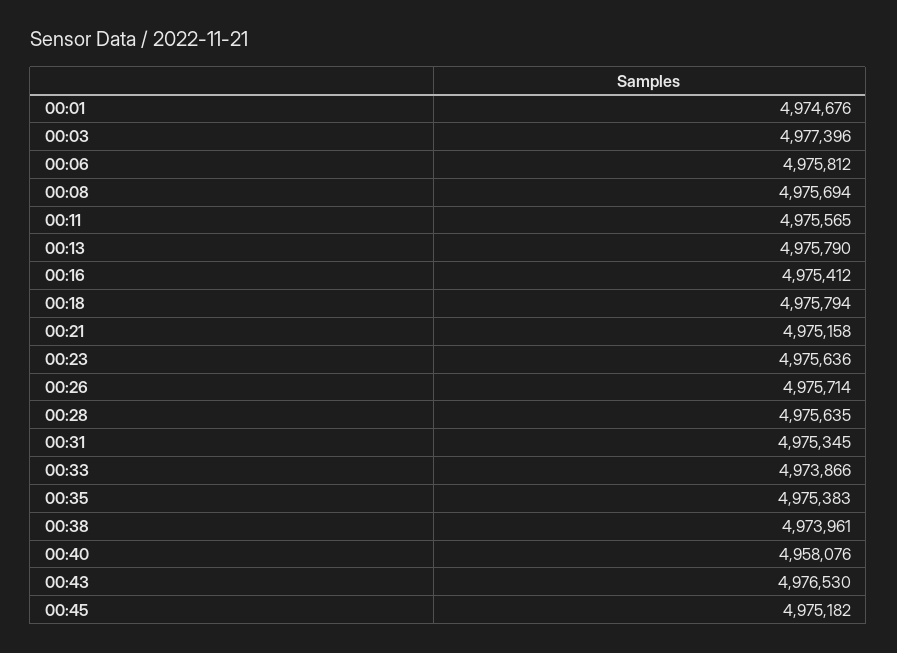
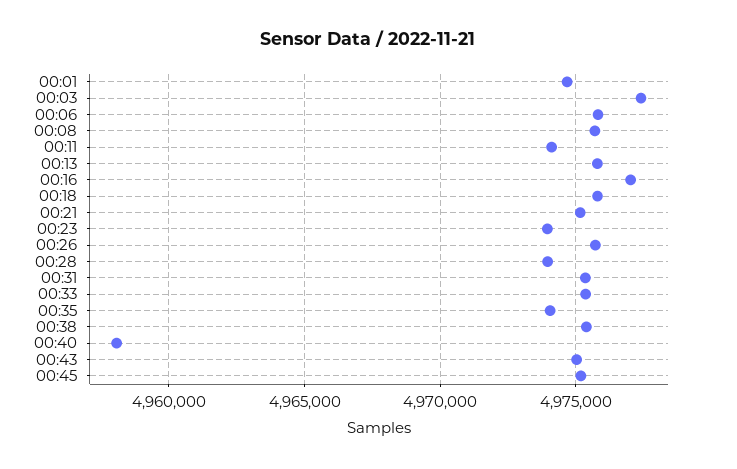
00:11: 4975565 -> 4974000
00:16: 4975412 -> 4977000
00:23: 4975636 -> 4974000
00:28: 4975635 -> 4974000
00:33: 4973866 -> 4975500
00:35: 4975383 -> 4974000
00:38: 4973961 -> 4975500
00:43: 4976530 -> 4975000

